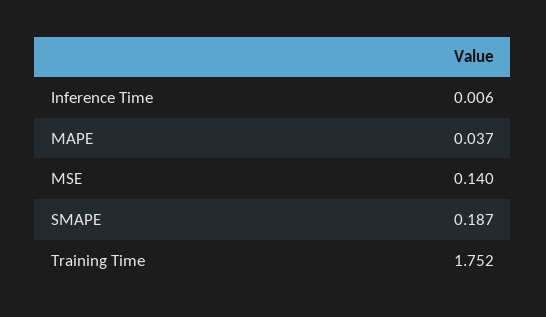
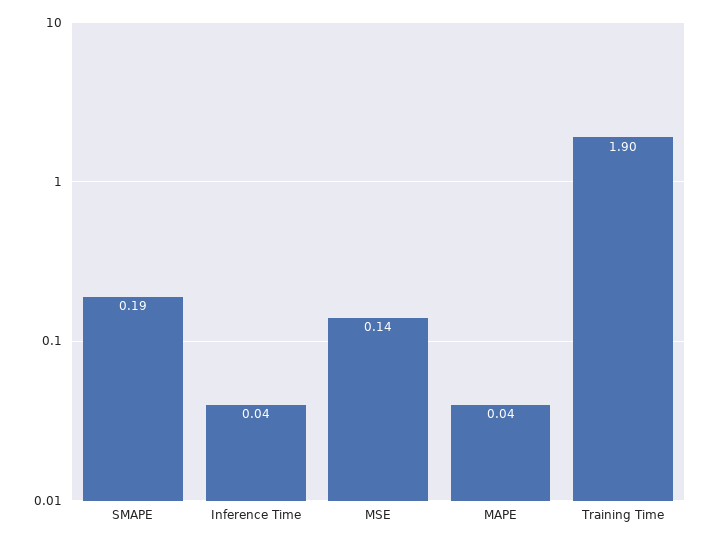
Inference Time: 0.006 -> 0.04
Training Time: 1.752 -> 1.9

